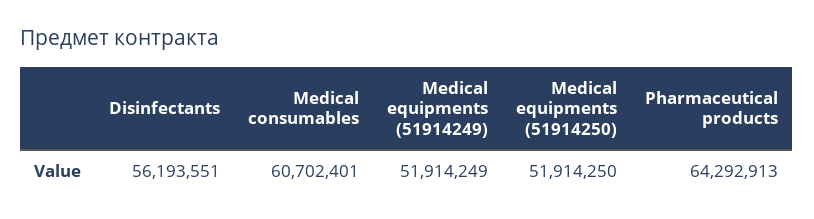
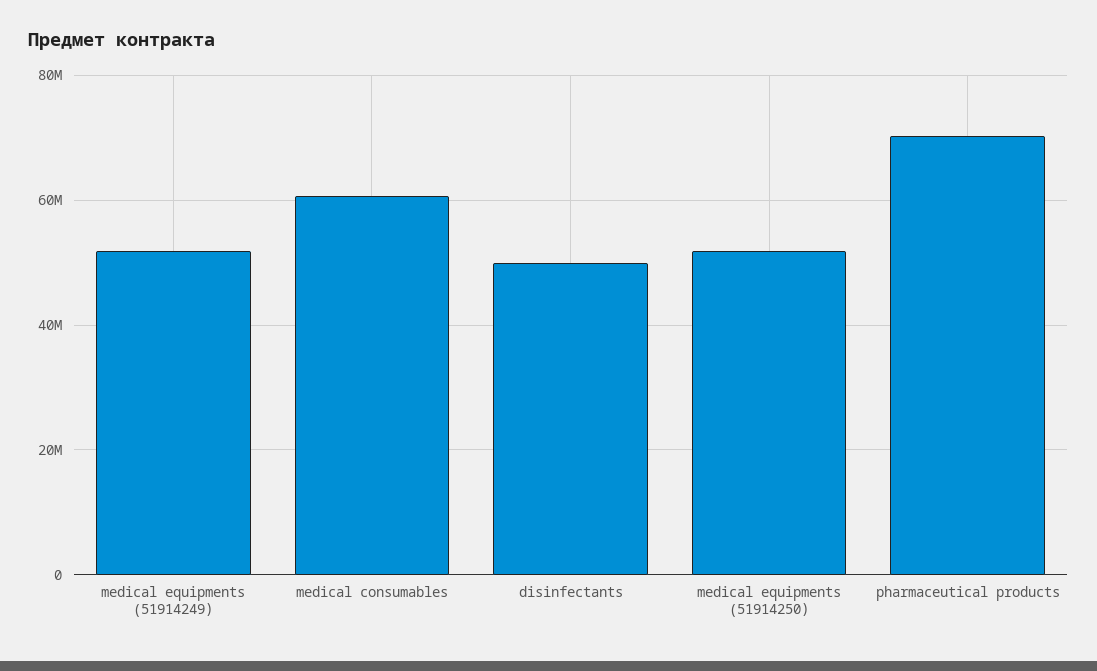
Disinfectants: 56193551 -> 50000000
Pharmaceutical products: 64292913 -> 70000000

